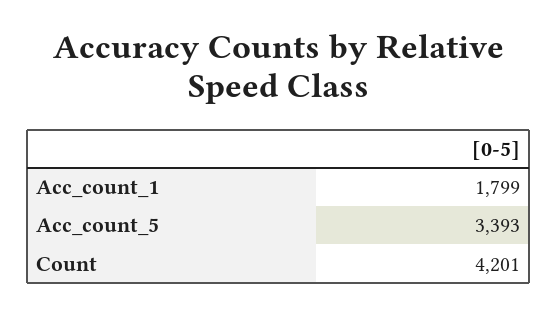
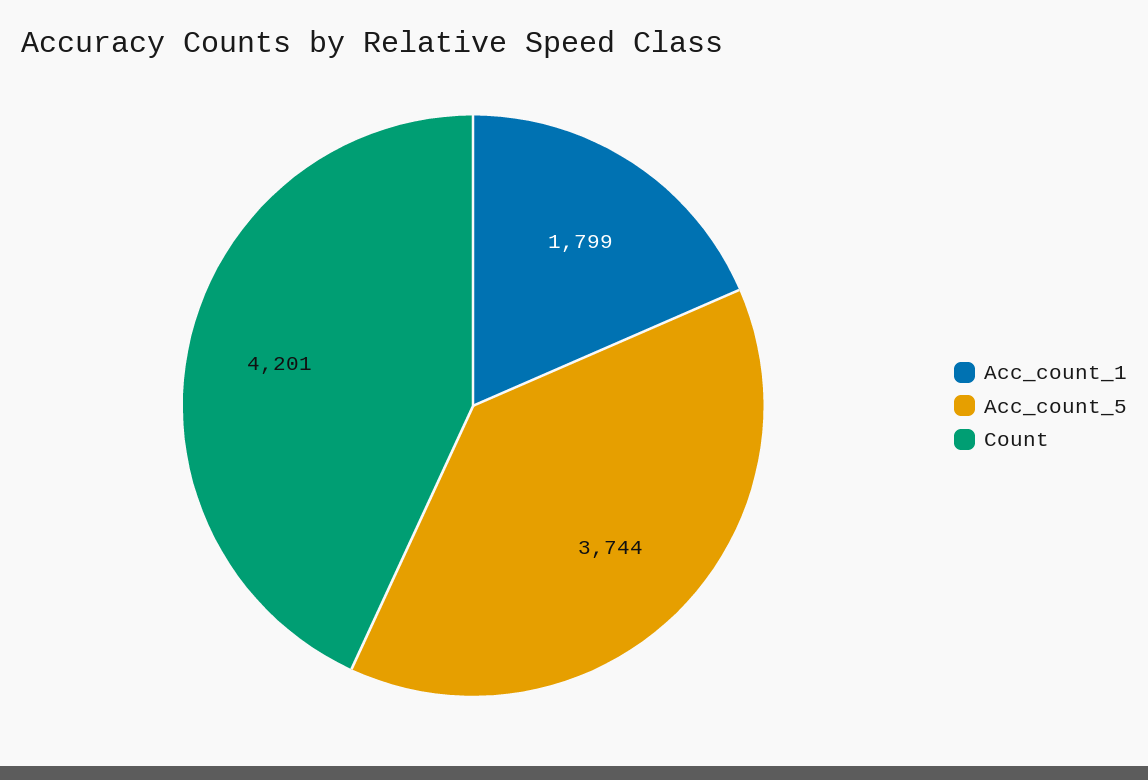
Acc_count_5: 3393 -> 3744

